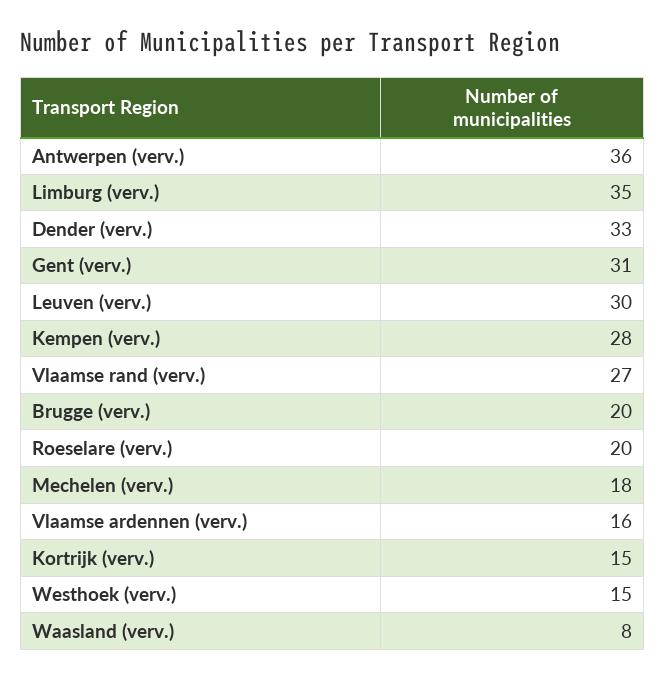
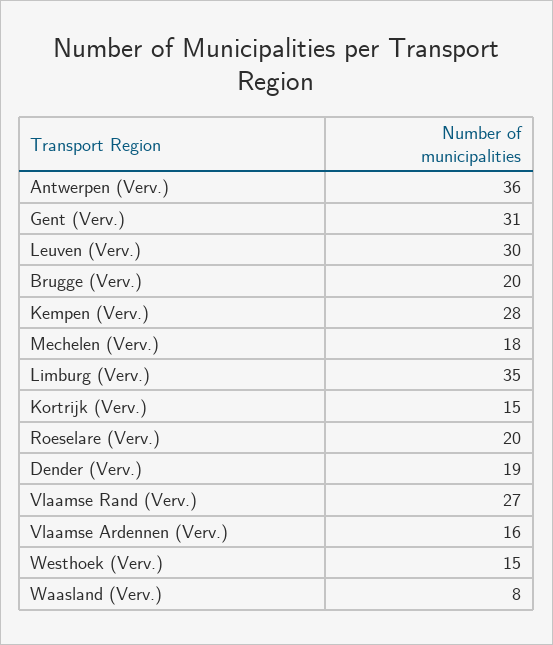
Dender (verv.): 33 -> 19

